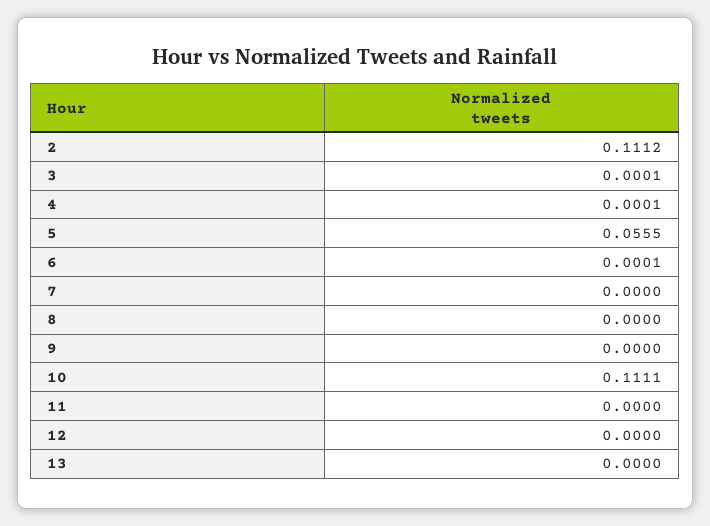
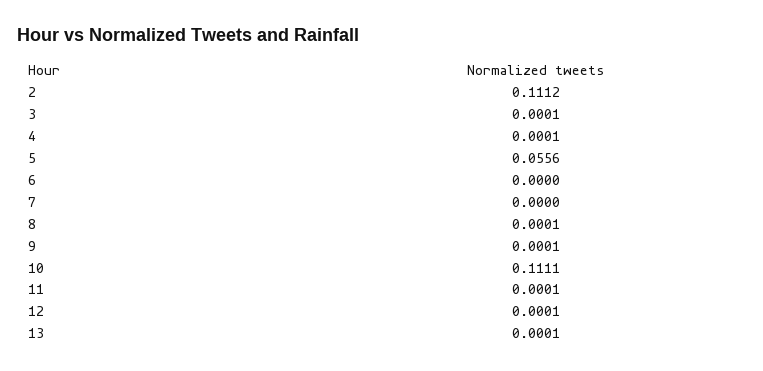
5: 0.0555 -> 0.0556
6: 0.0001 -> 0
8: 0 -> 0.0001
9: 0 -> 0.0001
11: 0 -> 0.0001
12: 0 -> 0.0001
13: 0 -> 0.0001

